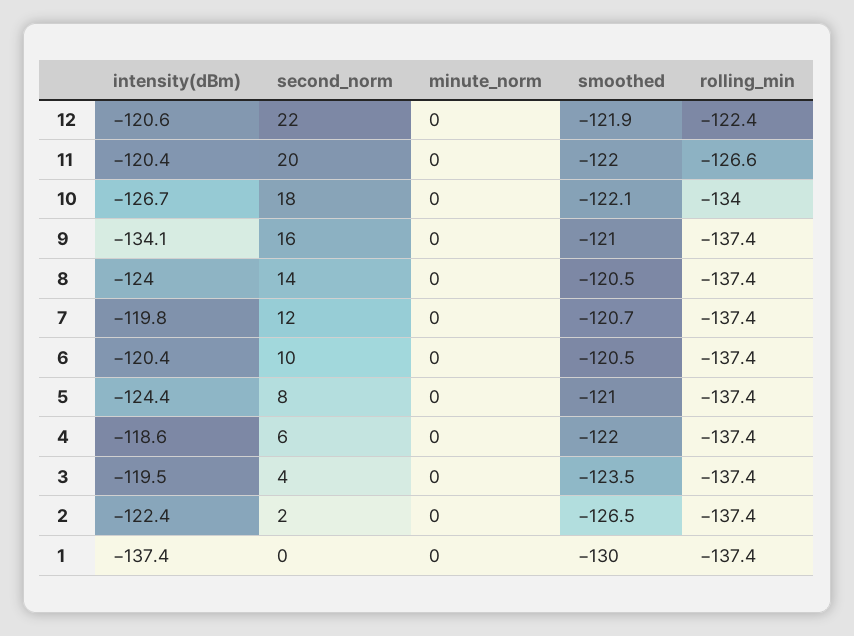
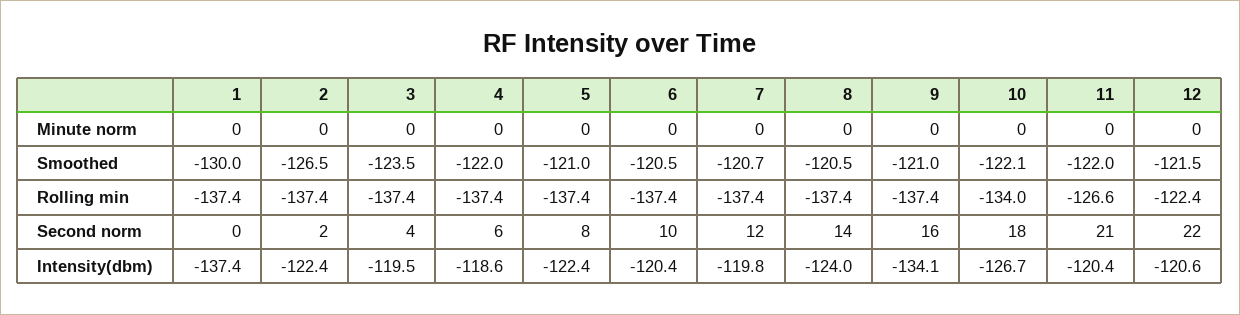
smoothed, 12: -121.9 -> -121.5
second_norm, 11: 20 -> 21
intensity(dBm), 5: -124.4 -> -122.4

